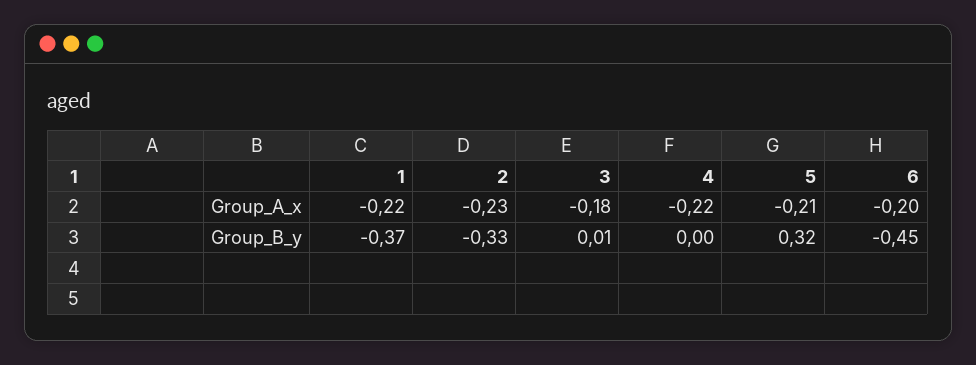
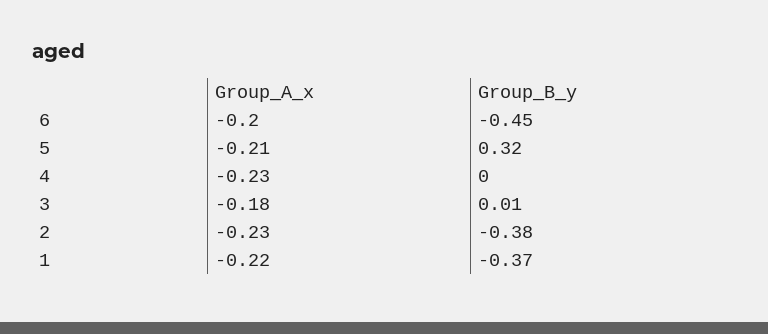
4, Group_A_x: -0.22 -> -0.23
2, Group_B_y: -0.33 -> -0.38

